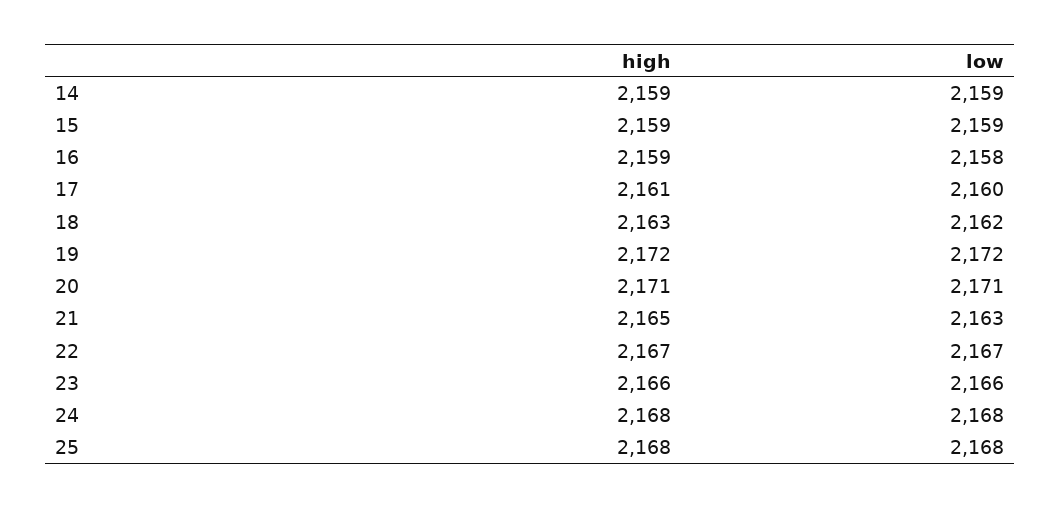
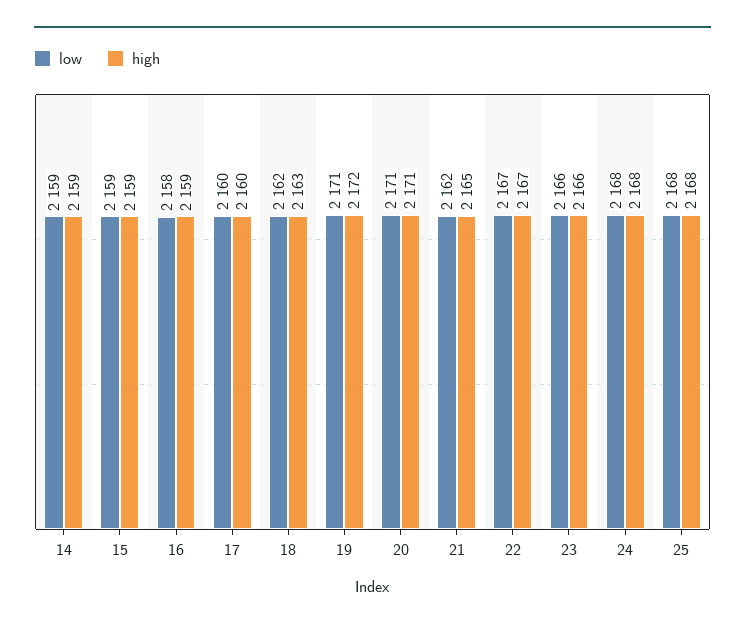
high, 17: 2161 -> 2160
low, 19: 2172 -> 2171
low, 21: 2163 -> 2162

